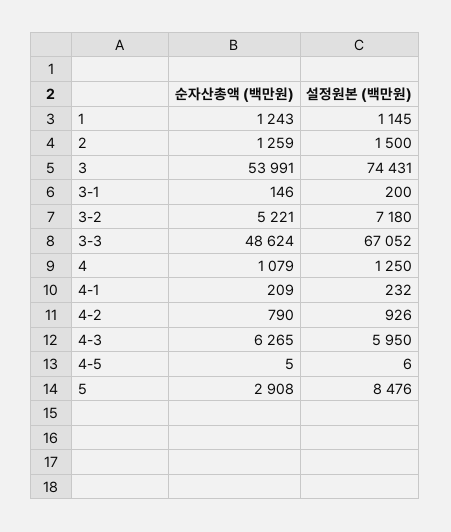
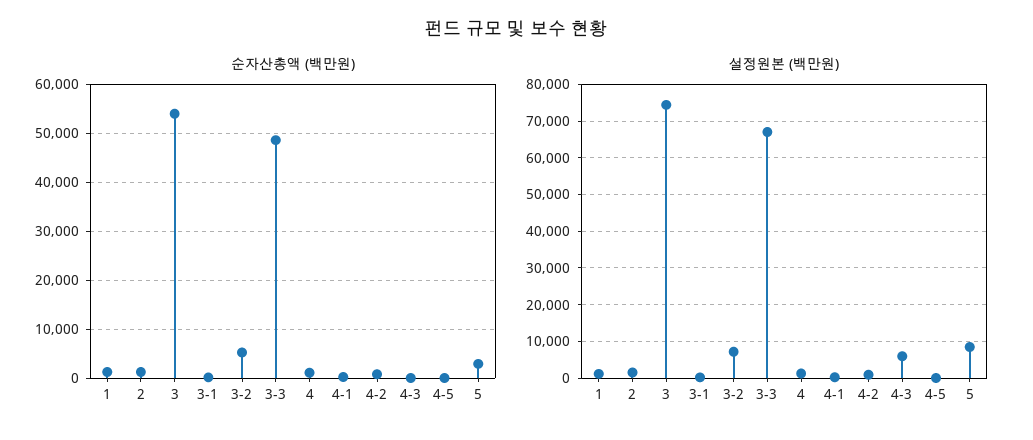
순자산총액 (백만원), 4-3: 6265 -> 0

